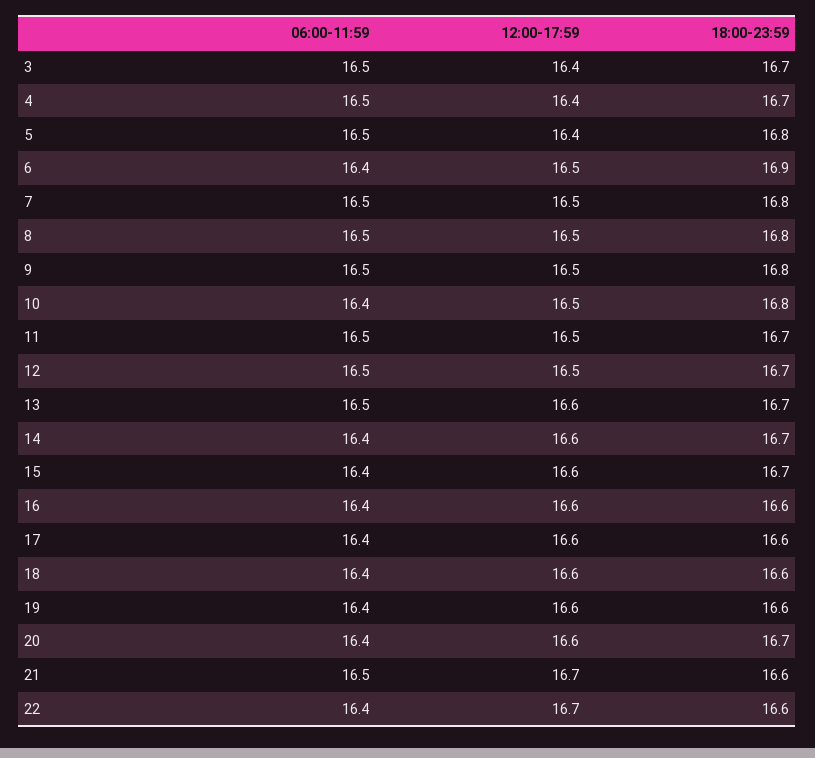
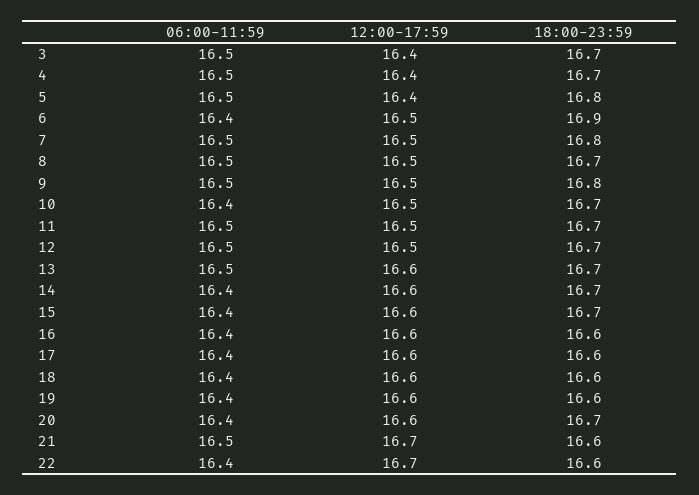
18:00-23:59, 8: 16.8 -> 16.7
18:00-23:59, 10: 16.8 -> 16.7

